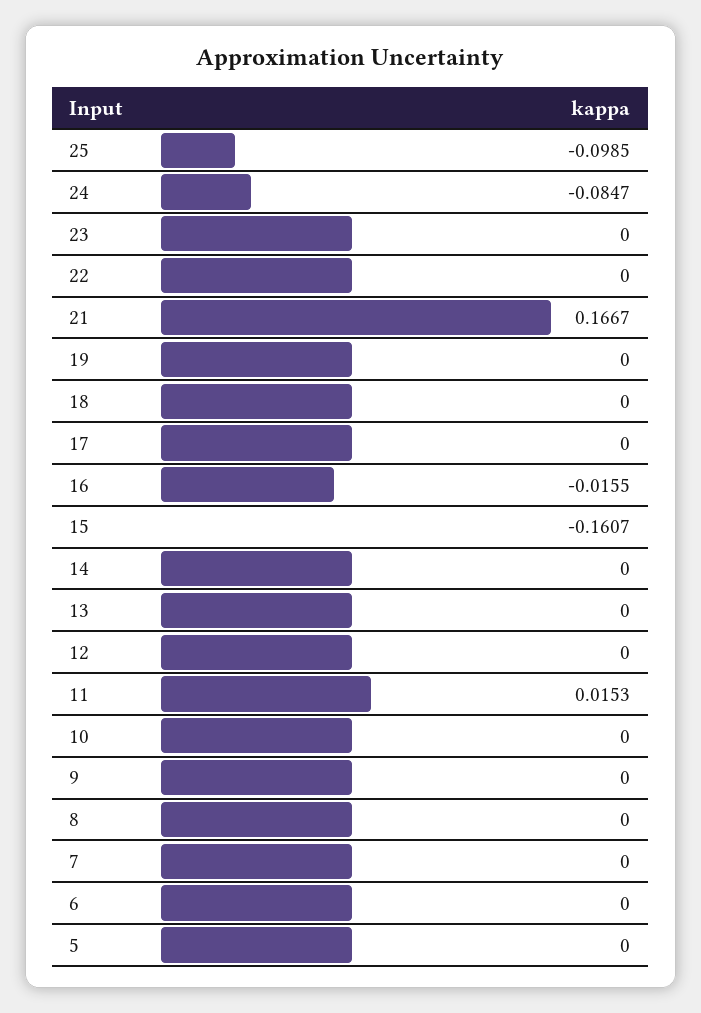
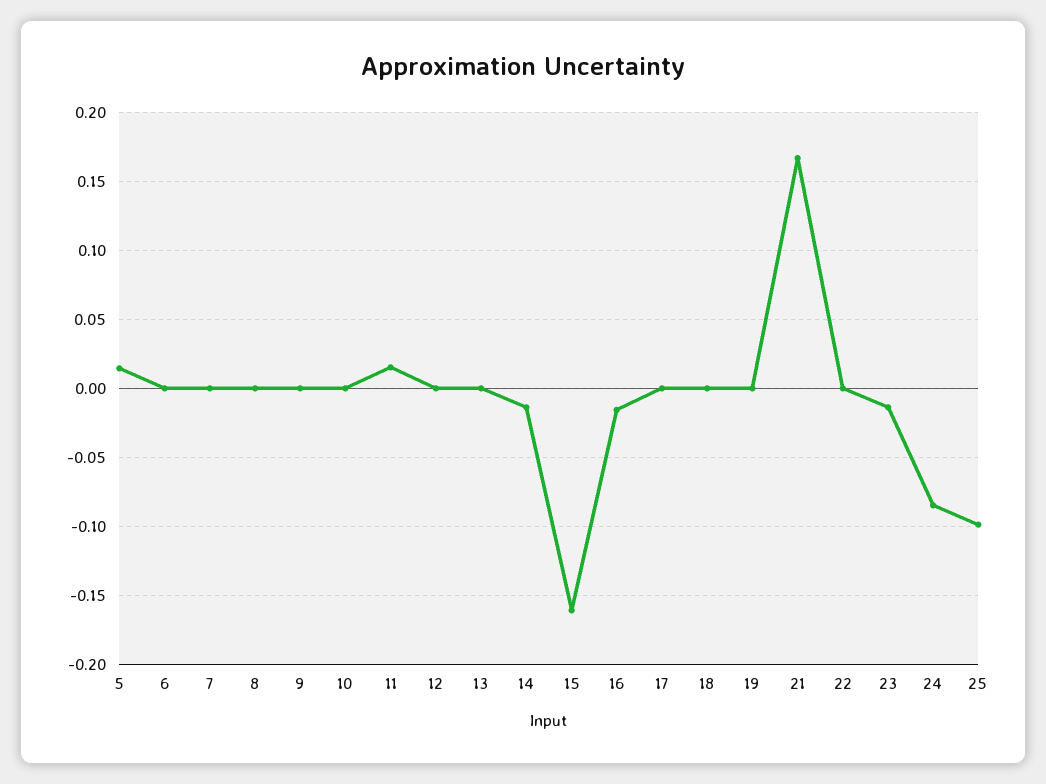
23: 0 -> -0.015
14: 0 -> -0.015
5: 0 -> 0.015

